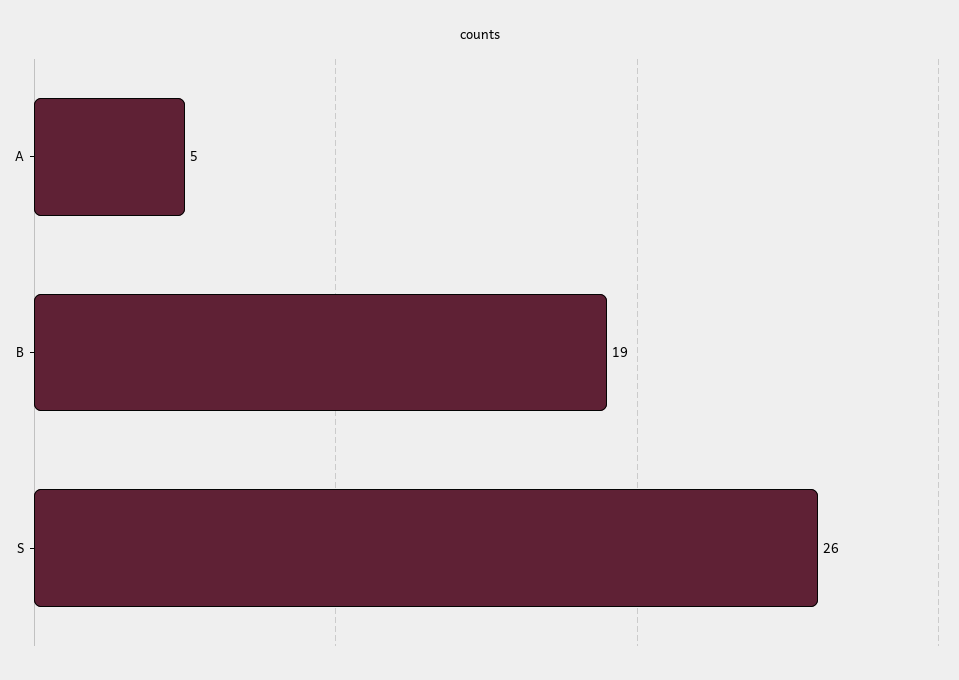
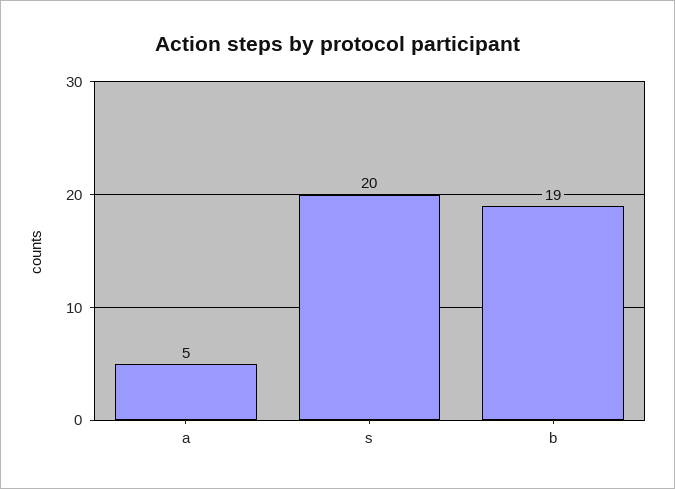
S: 26 -> 20

